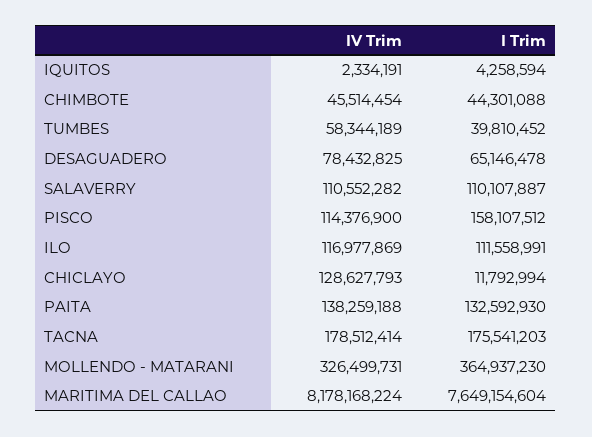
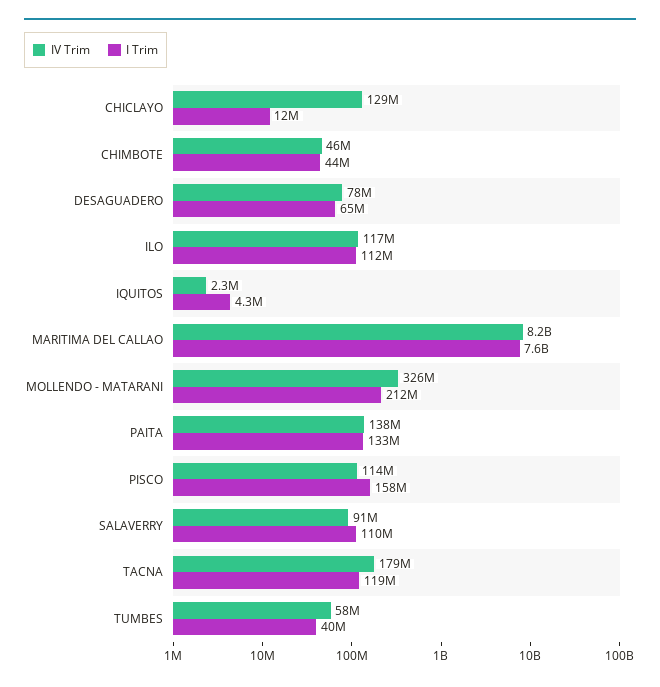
IV Trim, SALAVERRY: 110552282 -> 91000000
I Trim, TACNA: 175541203 -> 119000000
I Trim, MOLLENDO - MATARANI: 364937230 -> 212000000

